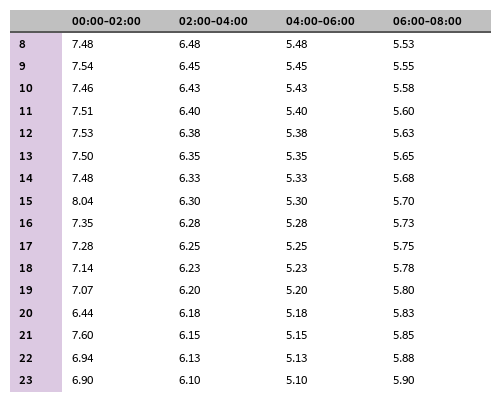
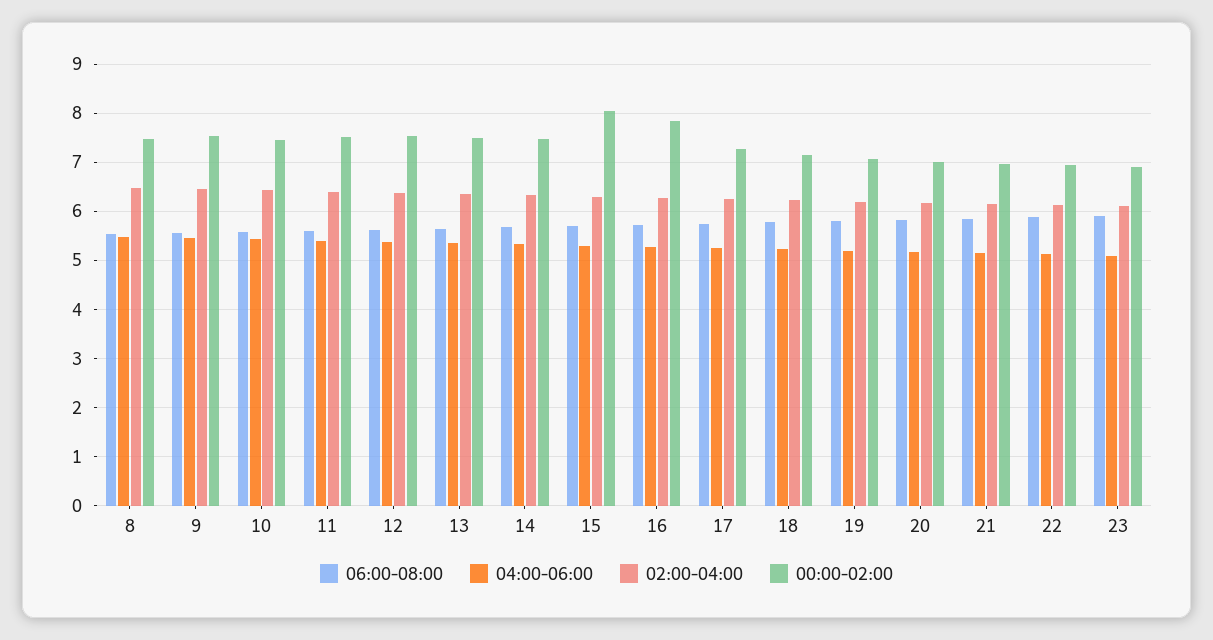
00:00-02:00, 16: 7.35 -> 7.8
00:00-02:00, 20: 6.44 -> 7
00:00-02:00, 21: 7.6 -> 7

